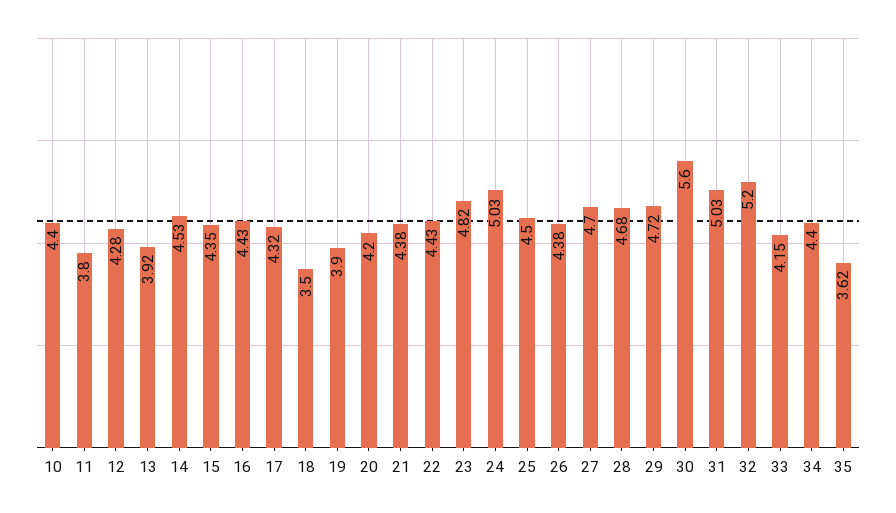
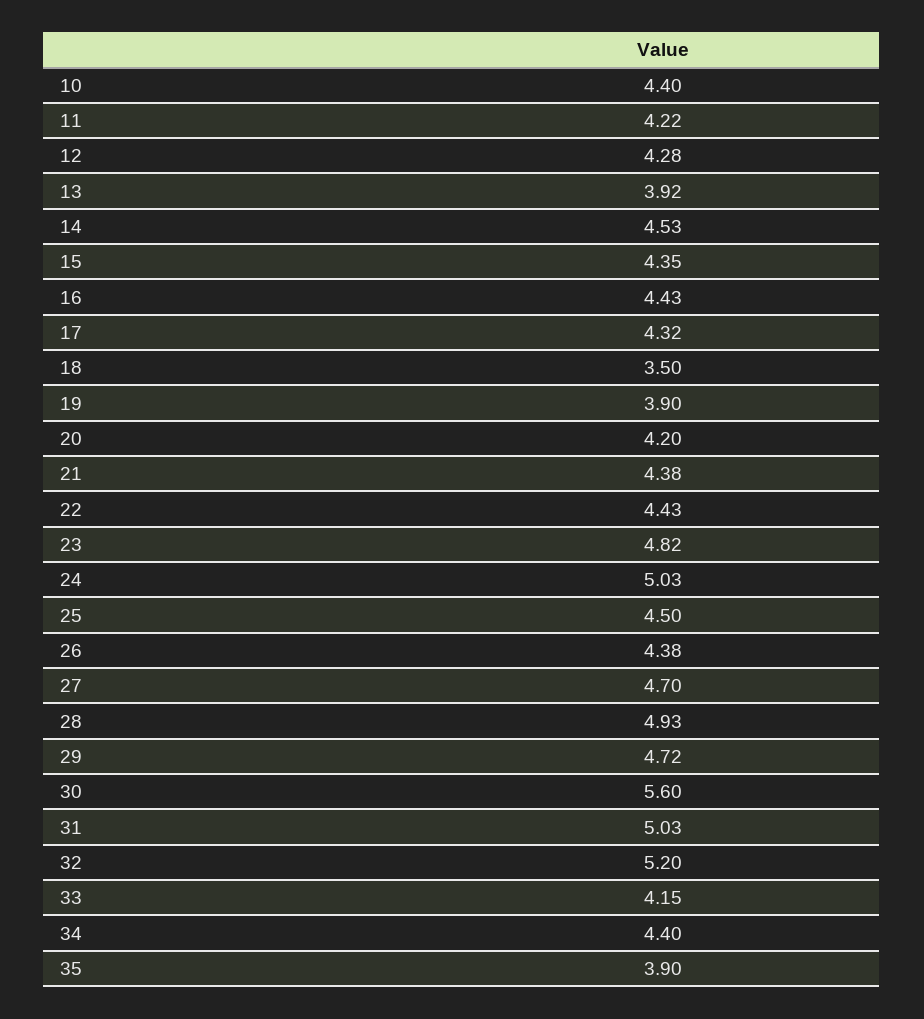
11: 3.8 -> 4.22
28: 4.68 -> 4.93
35: 3.62 -> 3.9

